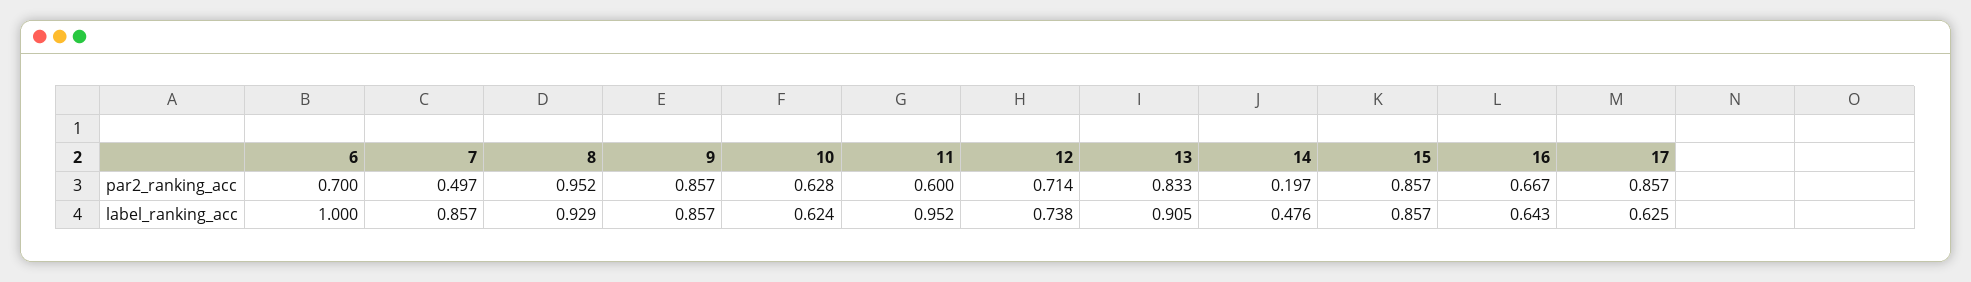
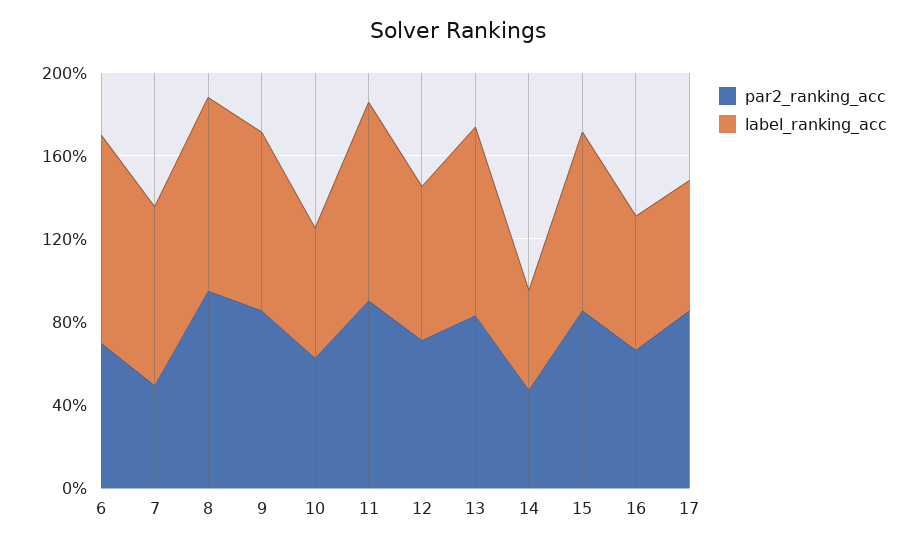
par2_ranking_acc, 11: 0.6 -> 0.9
par2_ranking_acc, 14: 0.197 -> 0.5

